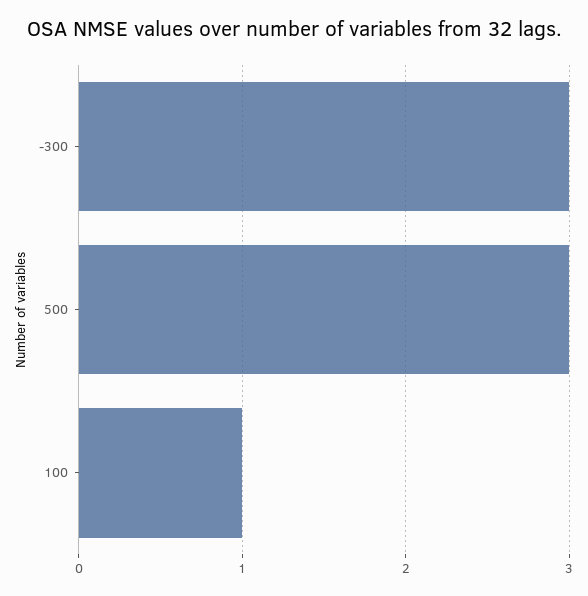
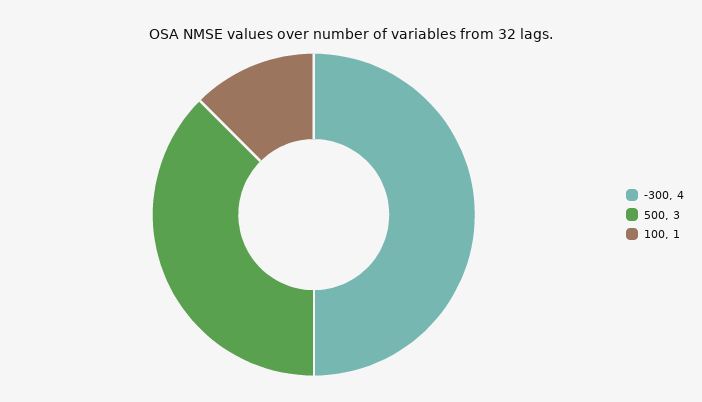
-300: 3 -> 4

